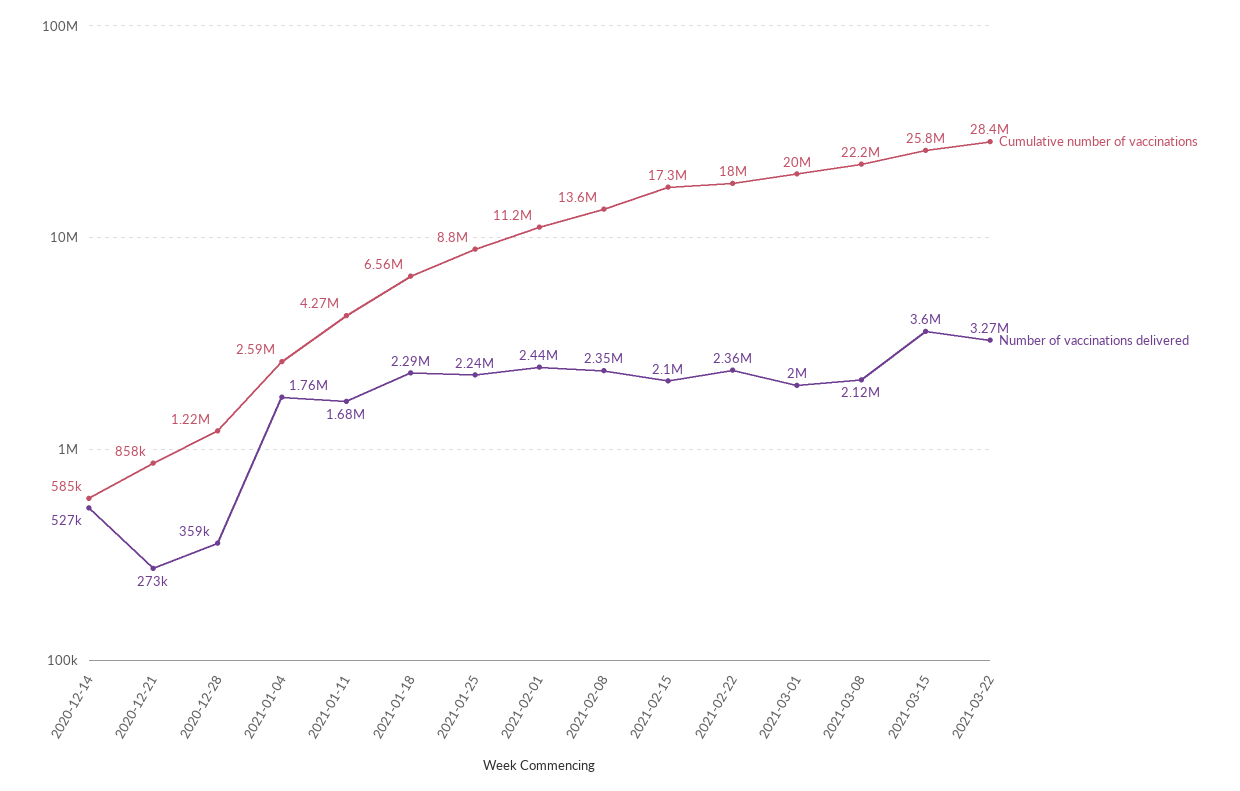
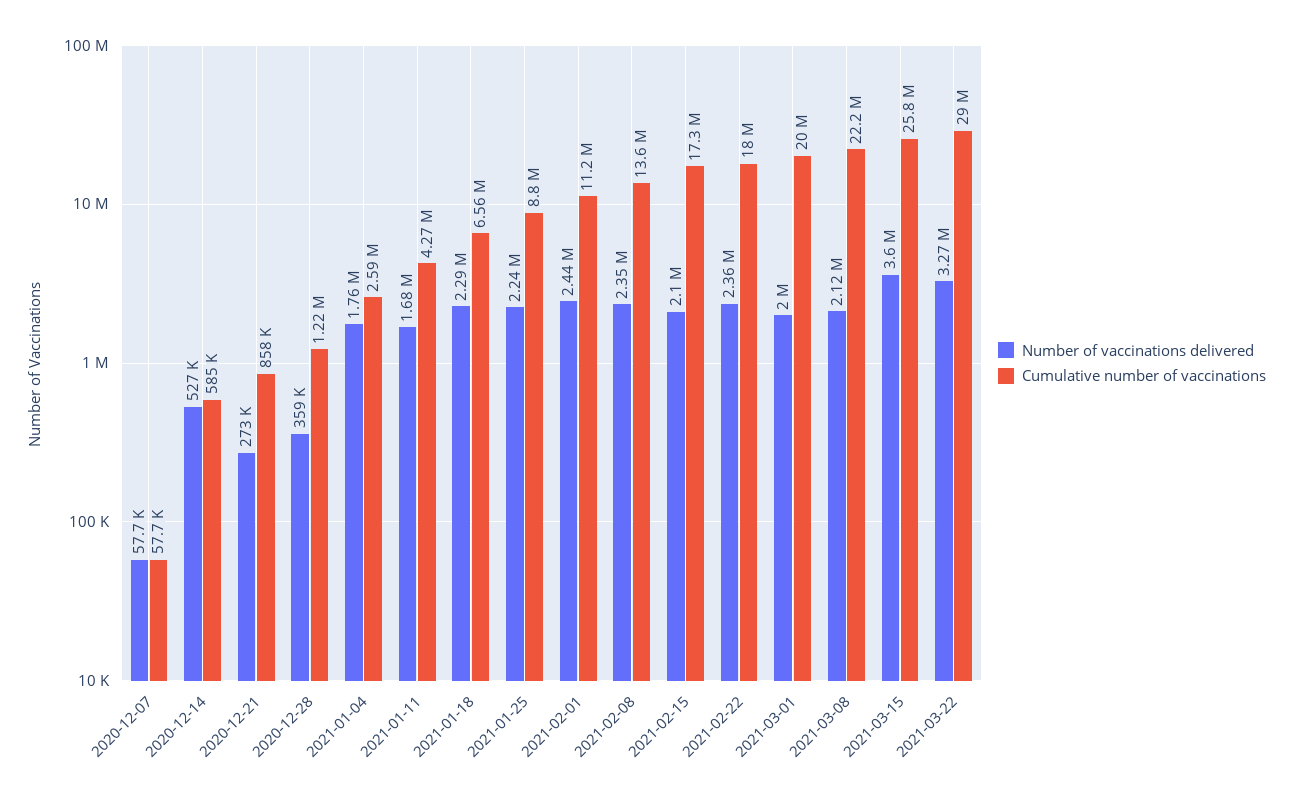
Cumulative number of vaccinations, 2021-03-22: 28400000 -> 29000000
Number of vaccinations delivered, 2020-12-07: none -> 57700
Cumulative number of vaccinations, 2020-12-07: none -> 57700

